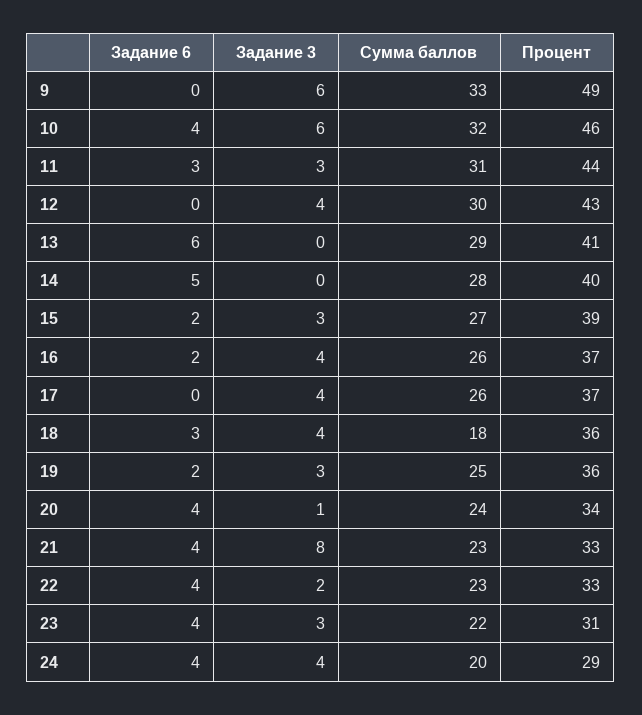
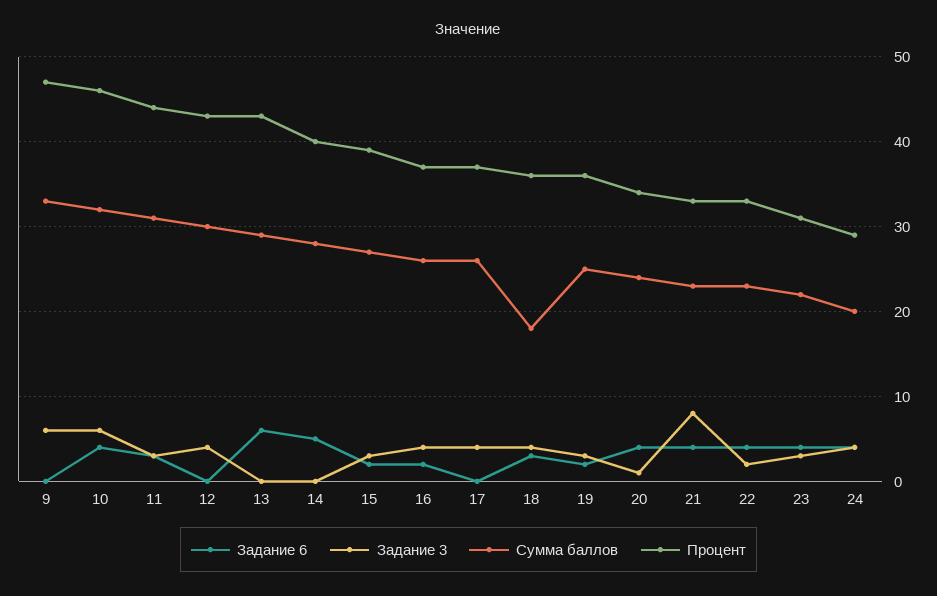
Процент, 9: 49 -> 47
Процент, 13: 41 -> 43

